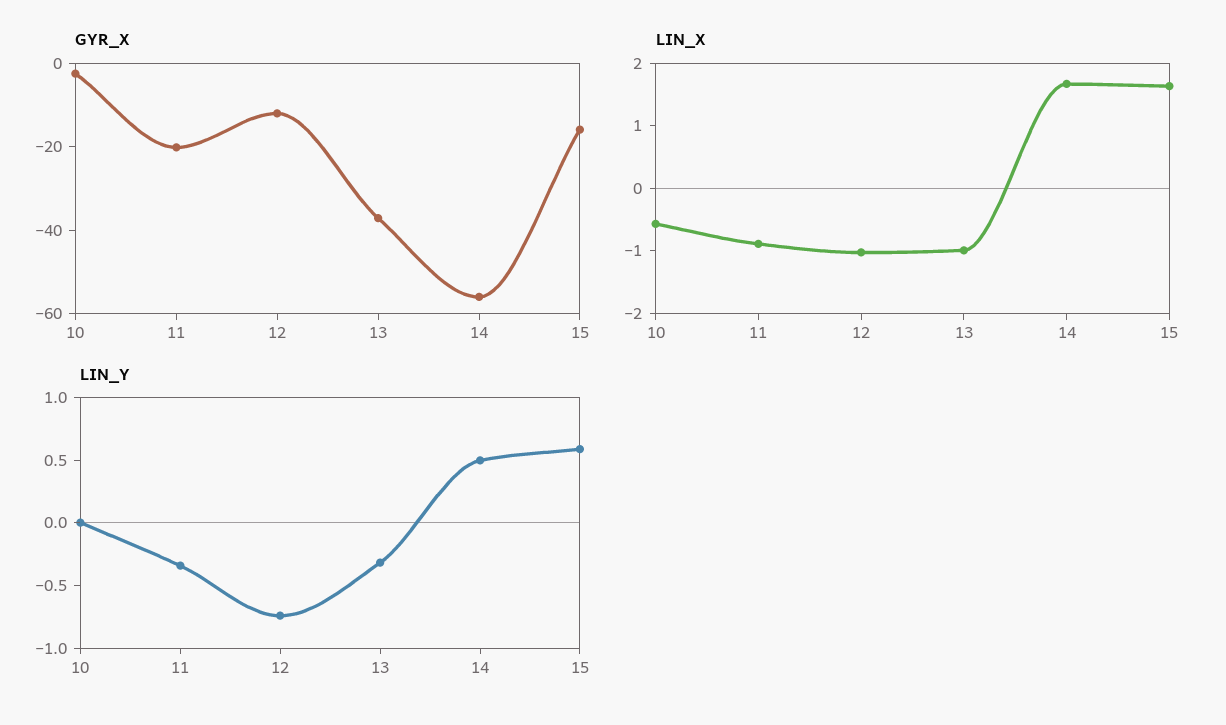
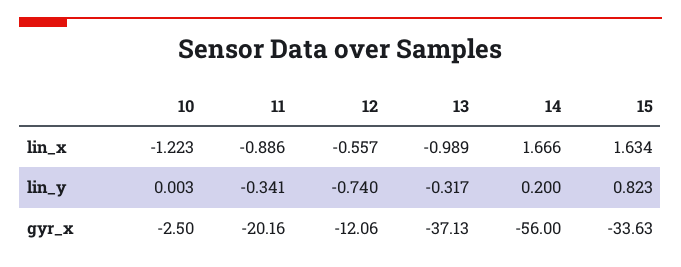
GYR_X, 15: -15 -> -33.63
LIN_X, 10: -0.6 -> -1.223
LIN_X, 12: -1 -> -0.557
LIN_Y, 14: 0.5 -> 0.2
LIN_Y, 15: 0.6 -> 0.823

